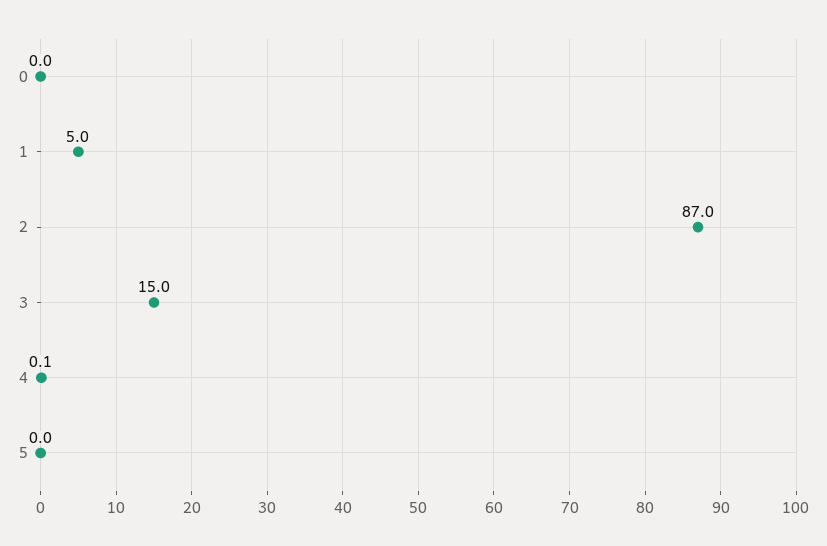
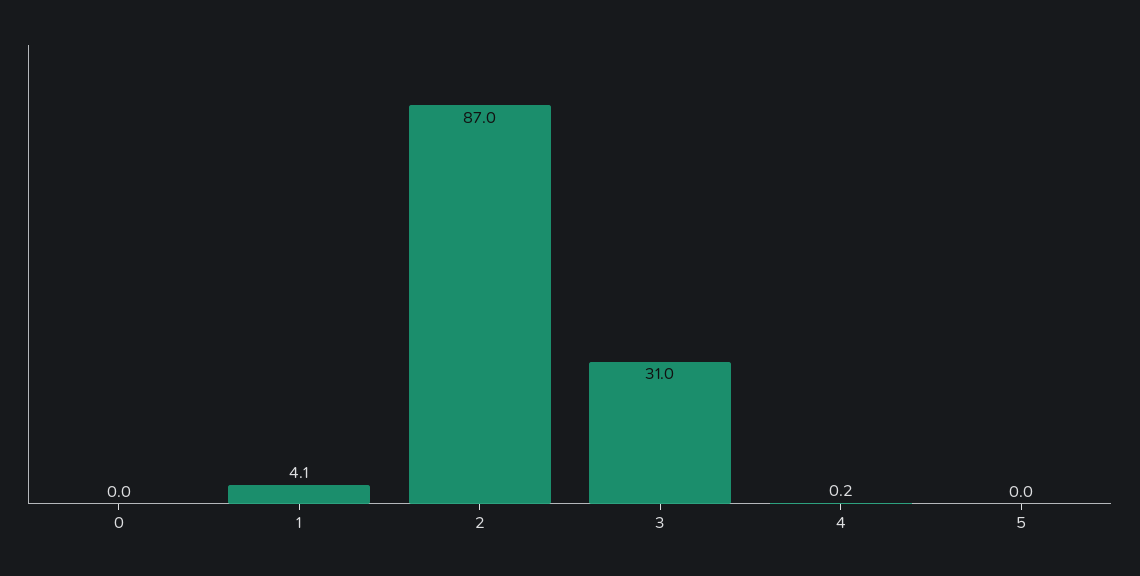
1: 5 -> 4.1
3: 15 -> 31
4: 0.1 -> 0.2

